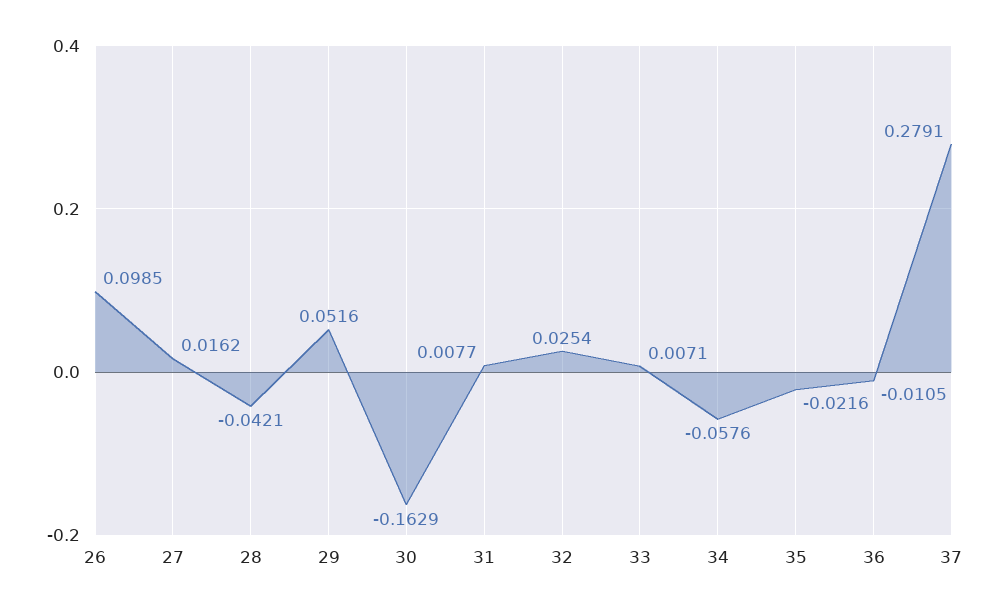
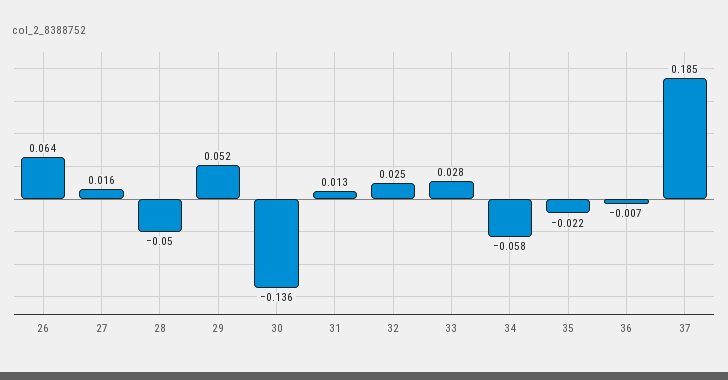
26: 0.0985 -> 0.064
28: -0.0421 -> -0.05
30: -0.1629 -> -0.136
31: 0.0077 -> 0.013
33: 0.0071 -> 0.028
36: -0.0105 -> -0.007
37: 0.2791 -> 0.185

